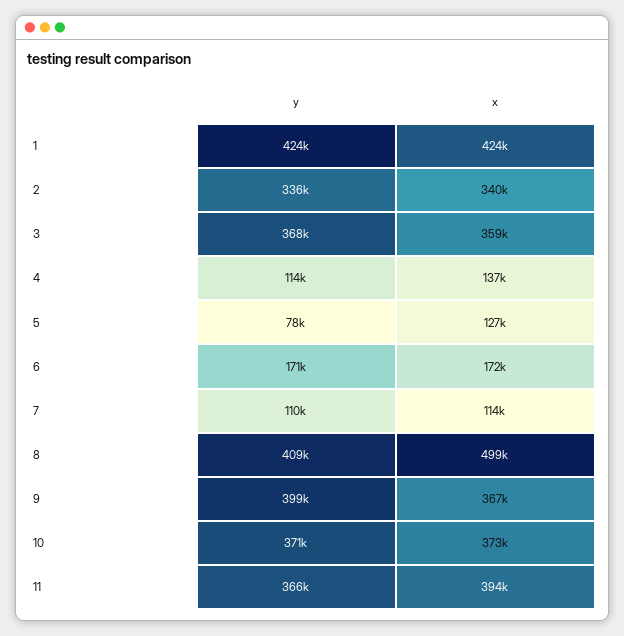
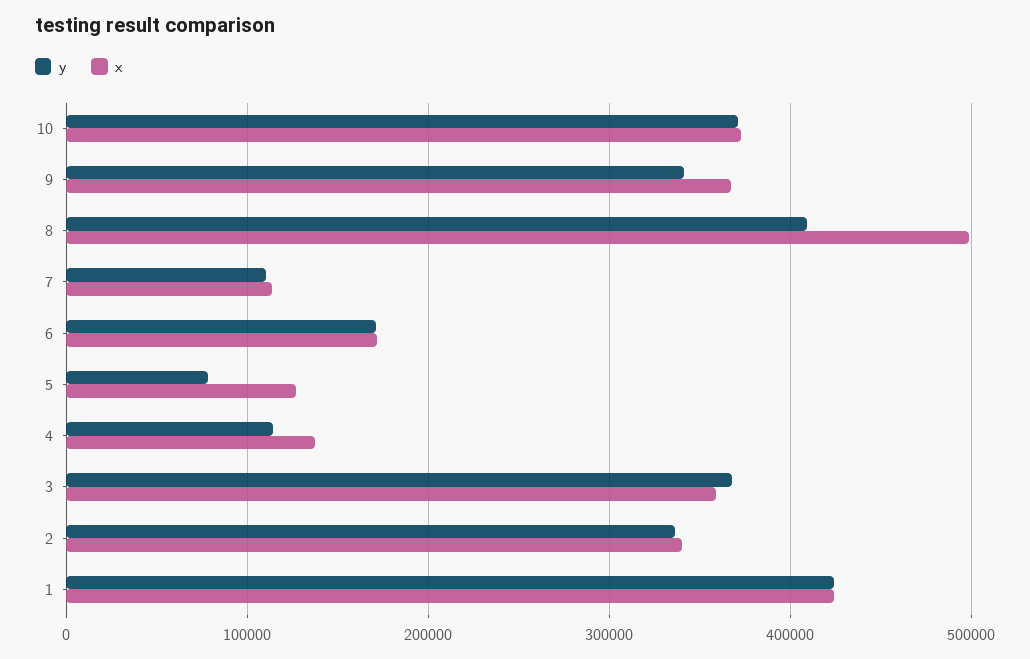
y, 9: 399000 -> 340000
y, 11: 366000 -> none
x, 11: 394000 -> none

